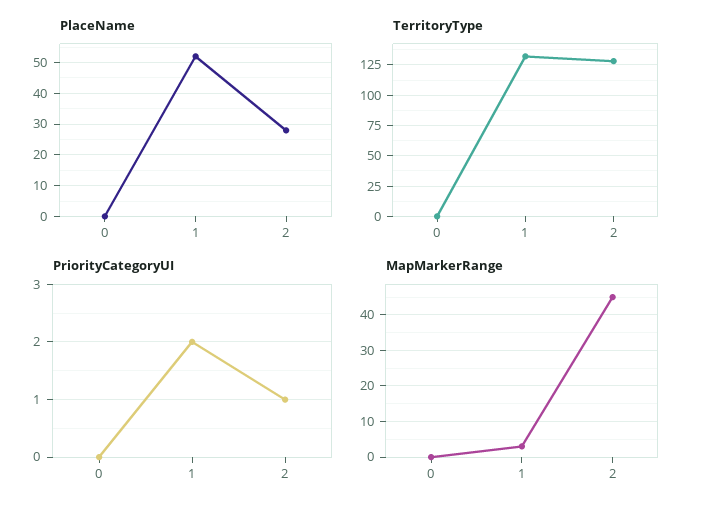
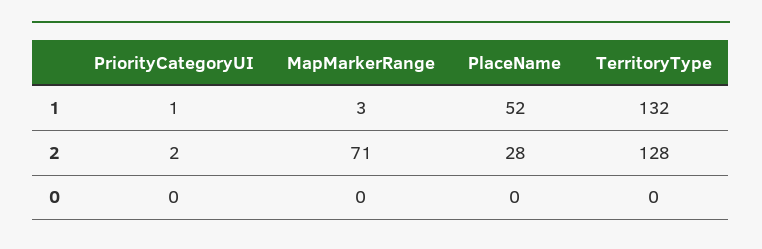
PriorityCategoryUI, 1: 2 -> 1
PriorityCategoryUI, 2: 1 -> 2
MapMarkerRange, 2: 45 -> 71

